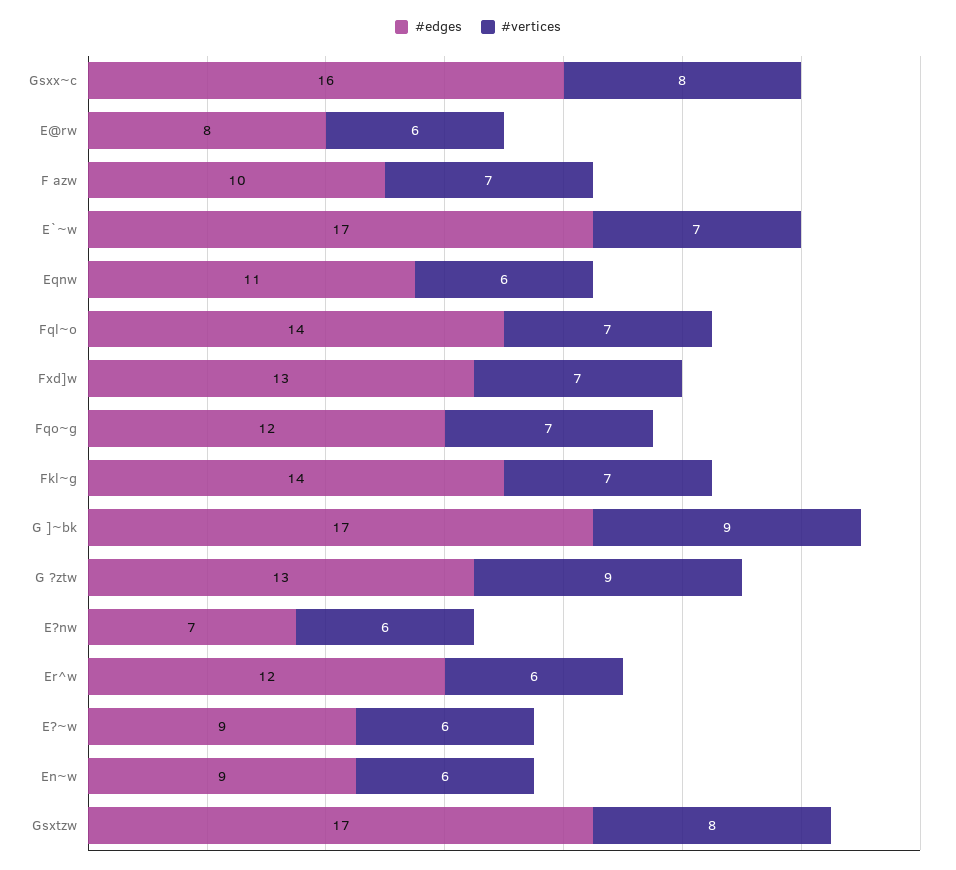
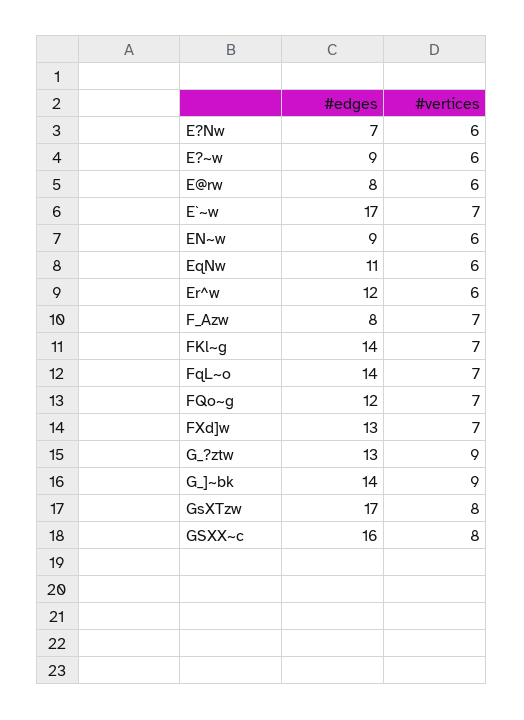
#edges, F azw: 10 -> 8
#edges, G ]~bk: 17 -> 14

